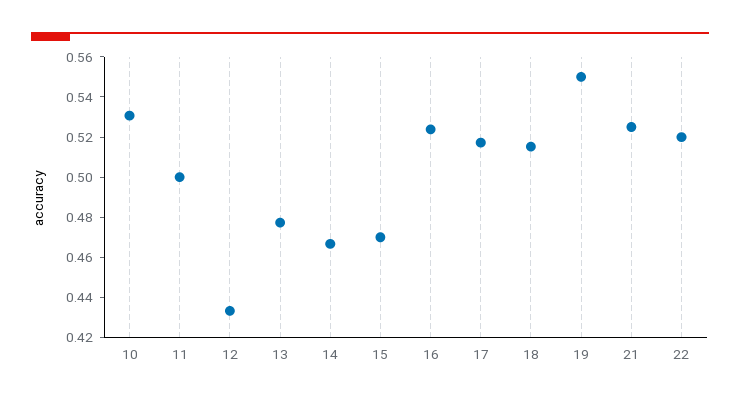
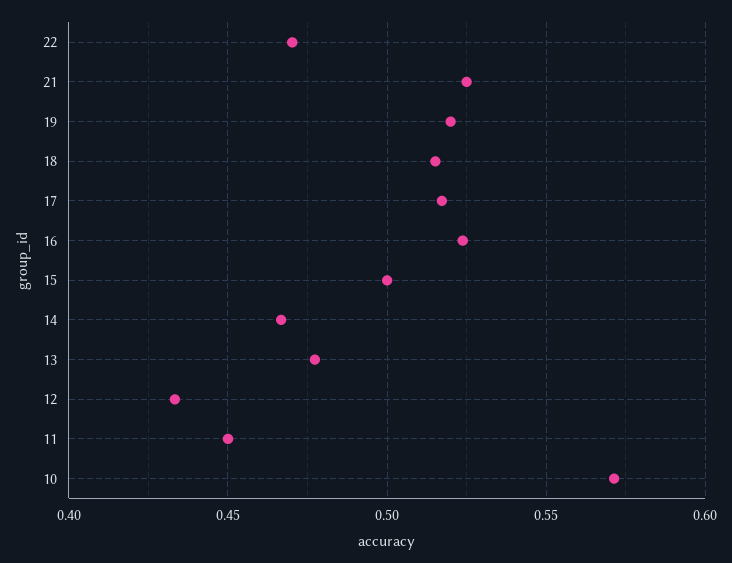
10: 0.53 -> 0.57
11: 0.5 -> 0.45
15: 0.47 -> 0.5
19: 0.55 -> 0.52
22: 0.52 -> 0.47

